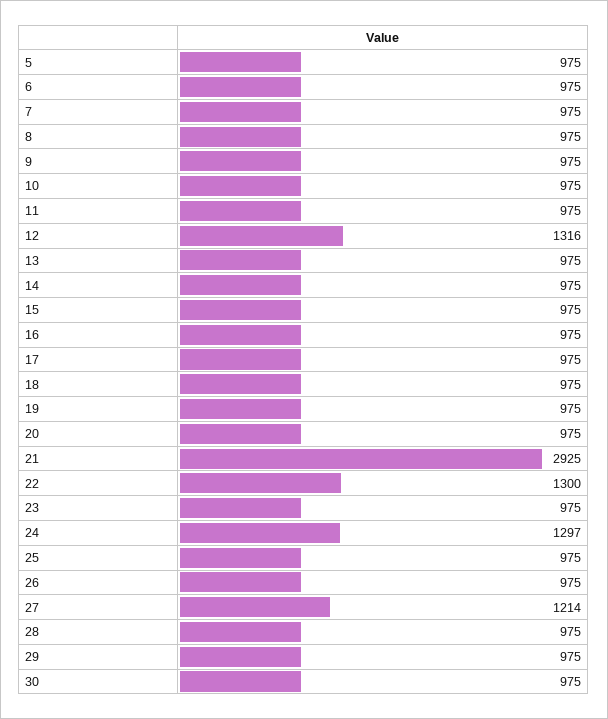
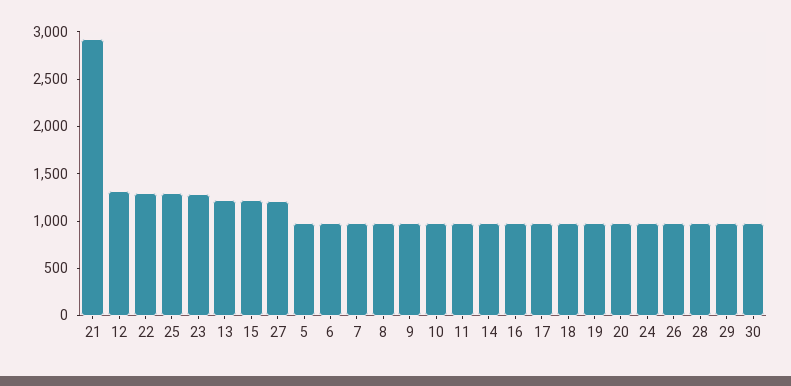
13: 975 -> 1200
15: 975 -> 1200
23: 975 -> 1300
24: 1297 -> 1000
25: 975 -> 1300

